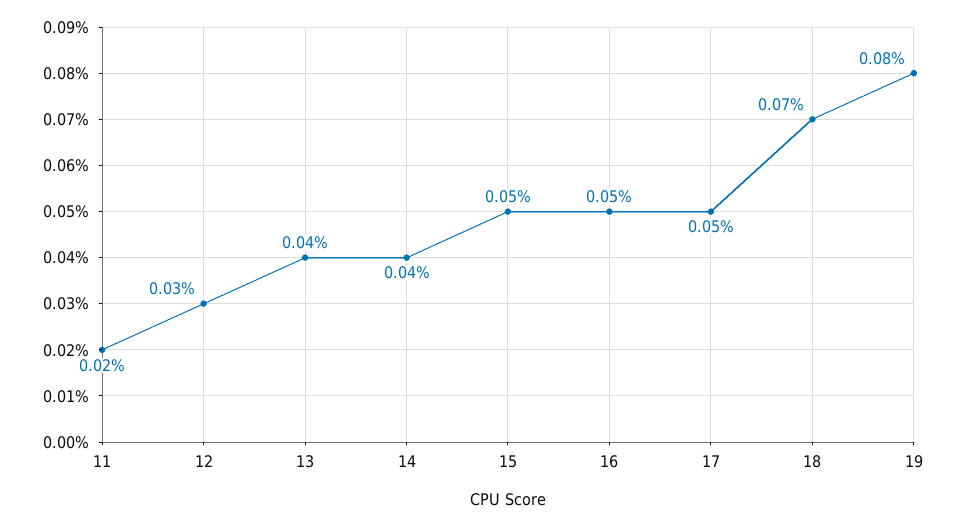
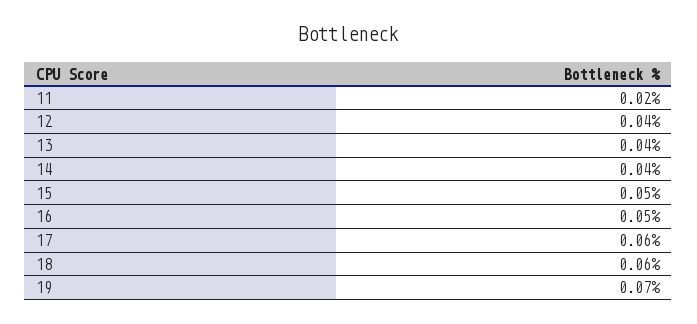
12: 0.03 -> 0.04
17: 0.05 -> 0.06
18: 0.07 -> 0.06
19: 0.08 -> 0.07

